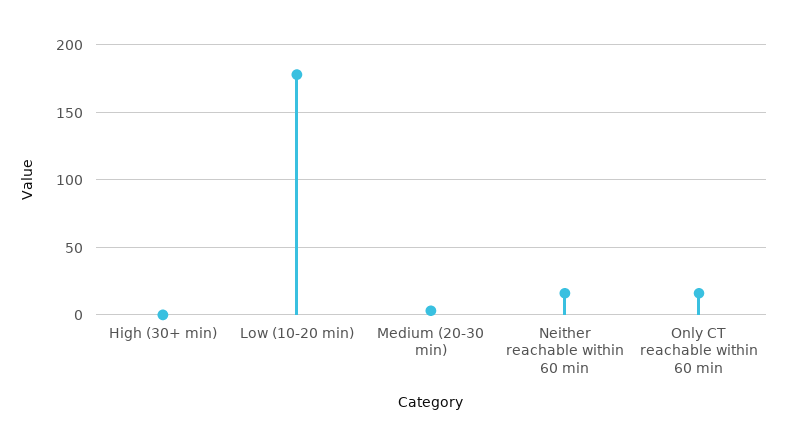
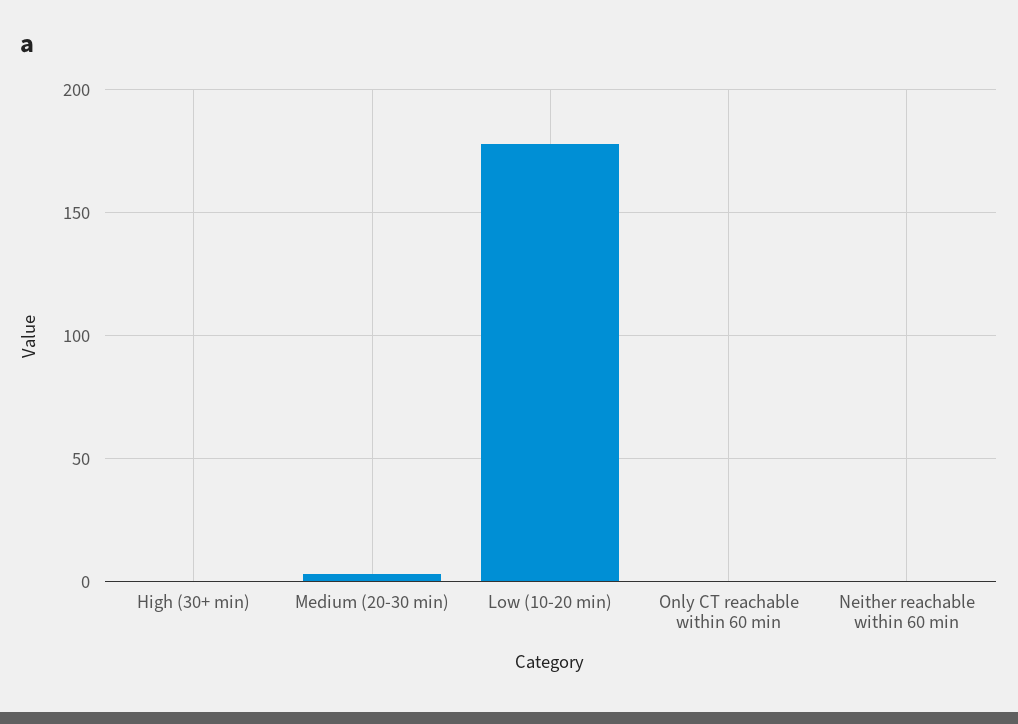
Neither reachable within 60 min: 15 -> 0
Only CT reachable within 60 min: 15 -> 0

